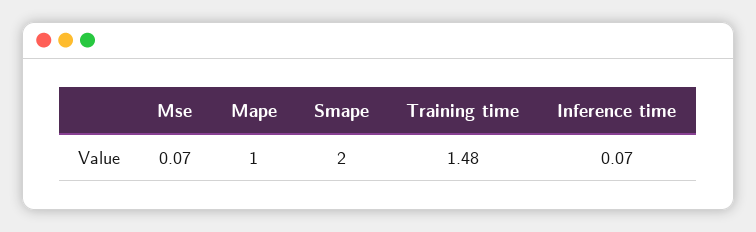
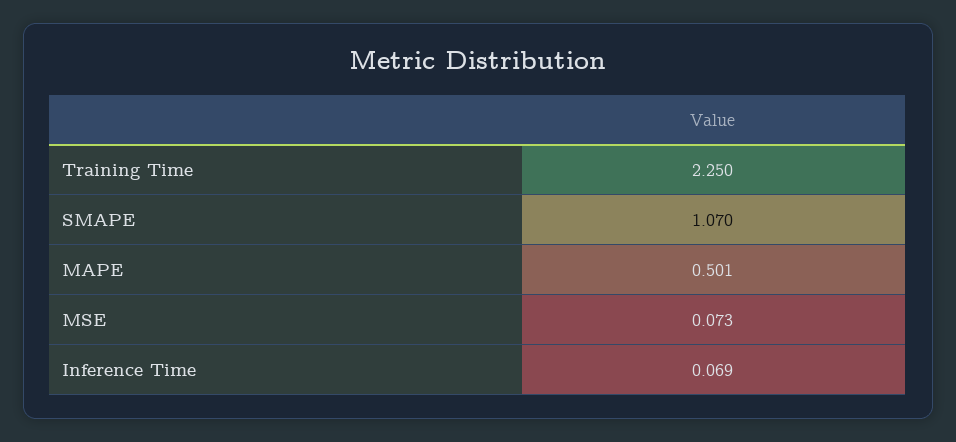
Mape: 1 -> 0.501
Smape: 2 -> 1.07
Training time: 1.48 -> 2.25

